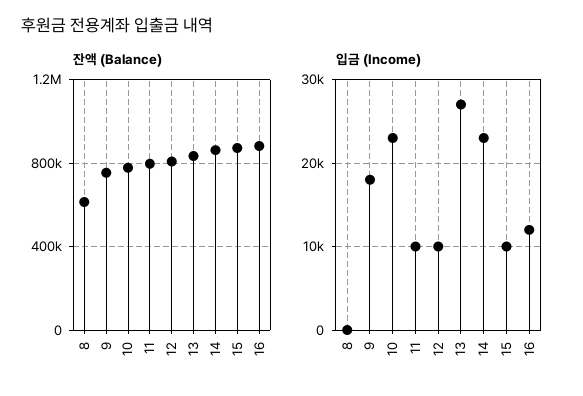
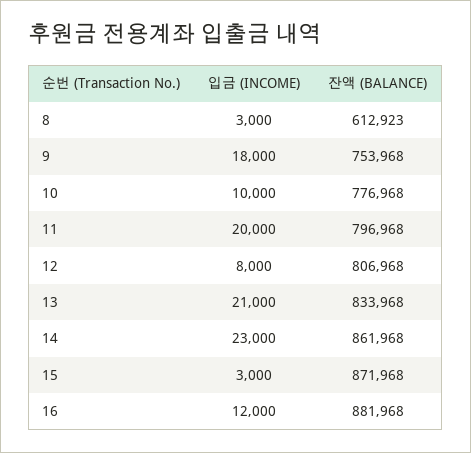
입금 (Income), 8: 0 -> 3000
입금 (Income), 10: 23000 -> 10000
입금 (Income), 11: 10000 -> 20000
입금 (Income), 12: 10000 -> 8000
입금 (Income), 13: 27000 -> 21000
입금 (Income), 15: 10000 -> 3000

